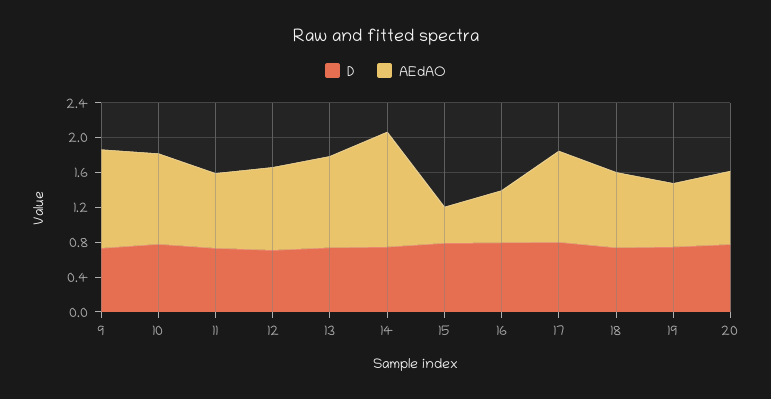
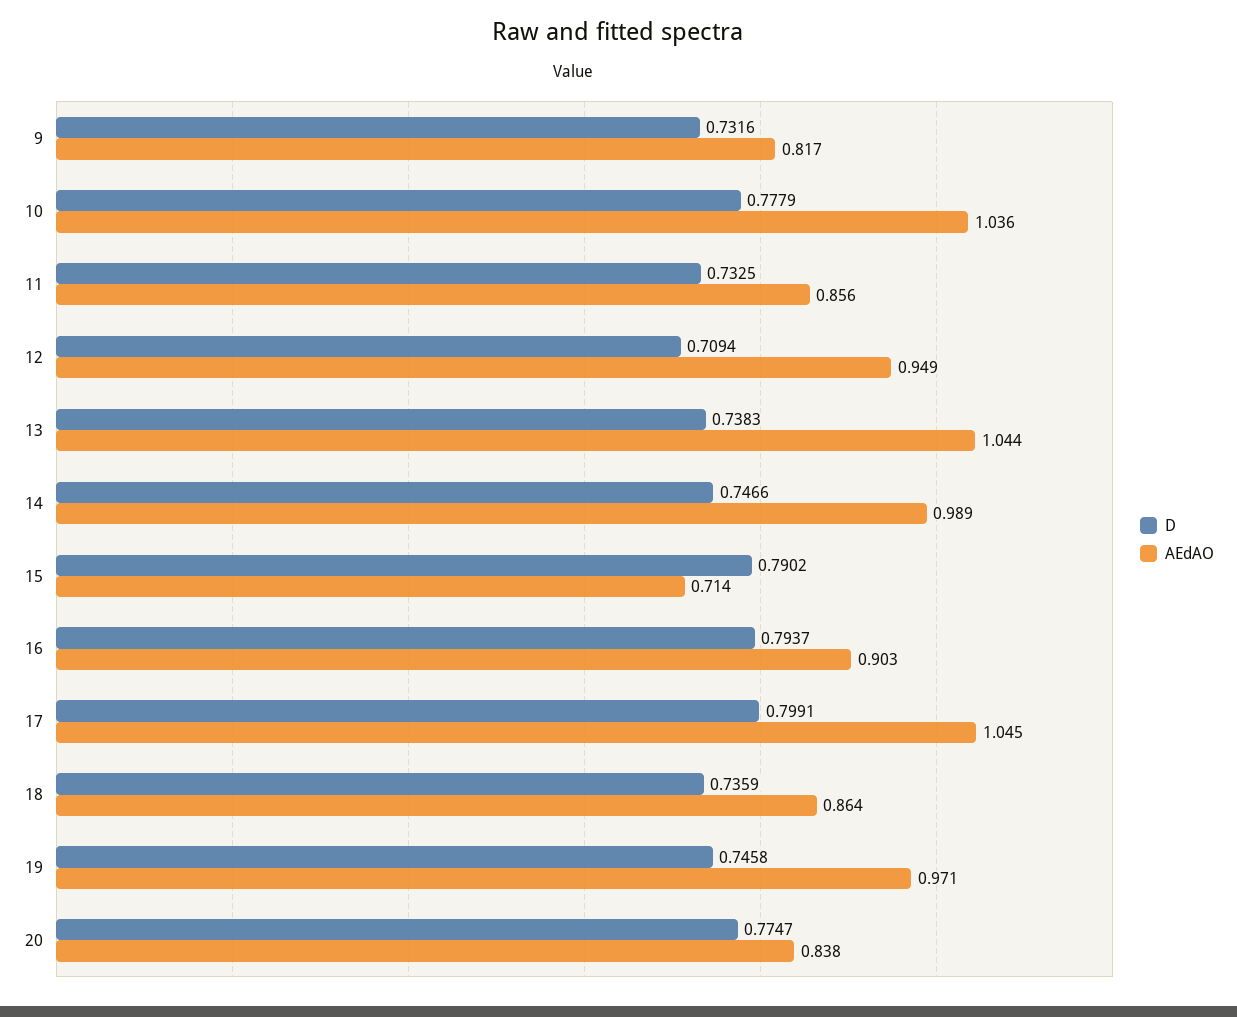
AEdAO, 9: 1.1 -> 0.817
AEdAO, 14: 1.3 -> 0.989
AEdAO, 15: 0.4 -> 0.714
AEdAO, 16: 0.6 -> 0.903
AEdAO, 19: 0.7 -> 0.971

